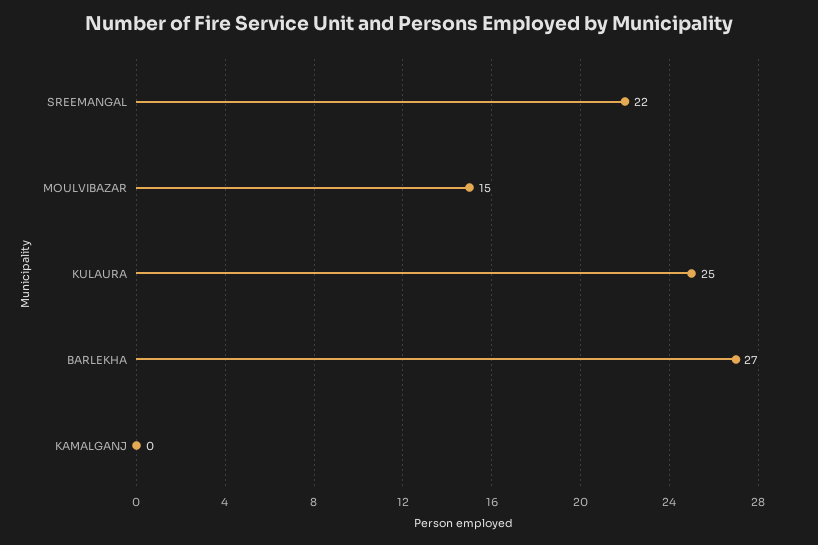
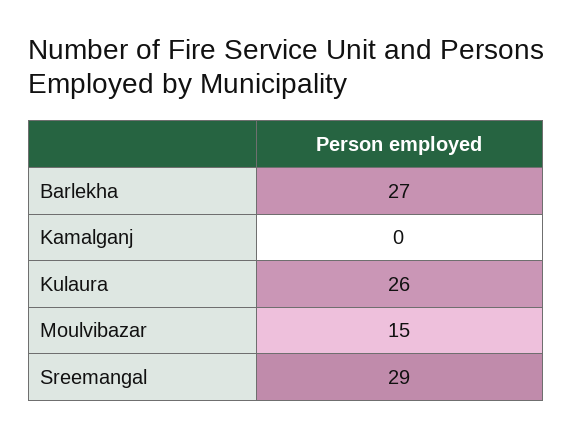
SREEMANGAL: 22 -> 29
KULAURA: 25 -> 26

